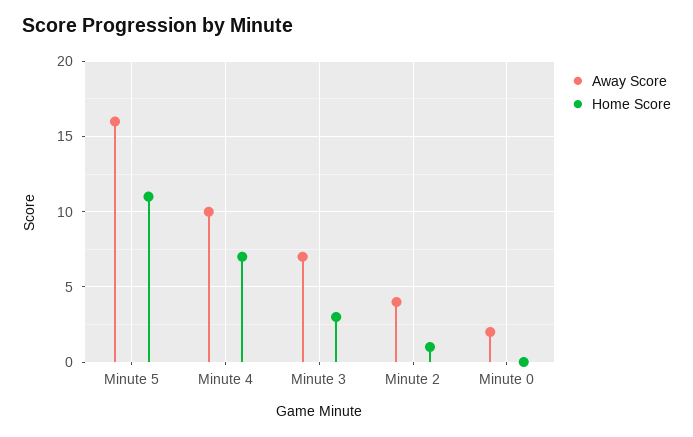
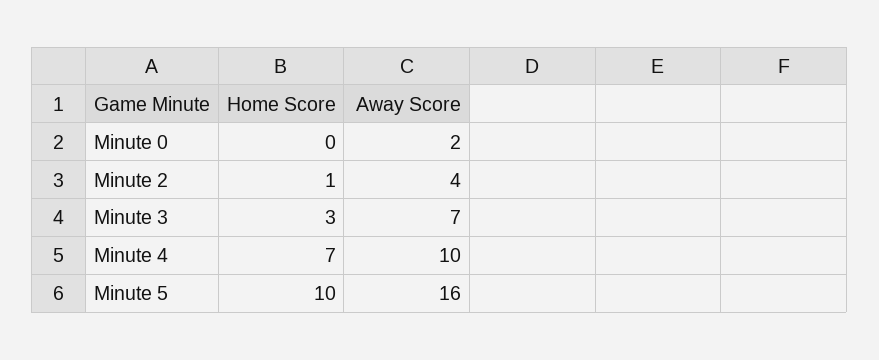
Home Score, Minute 5: 11 -> 10

